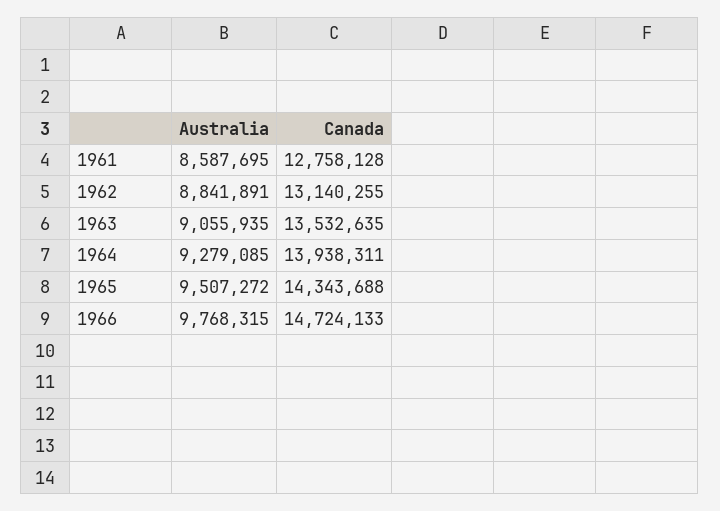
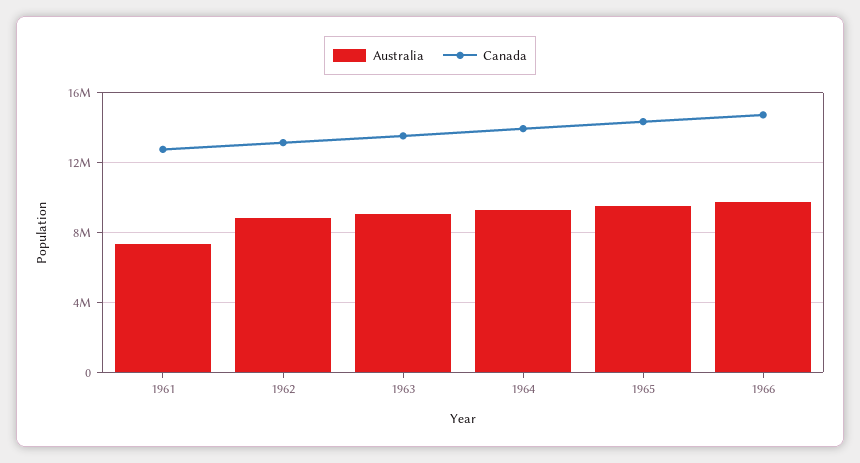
Australia, 1961: 8587695 -> 7500000

